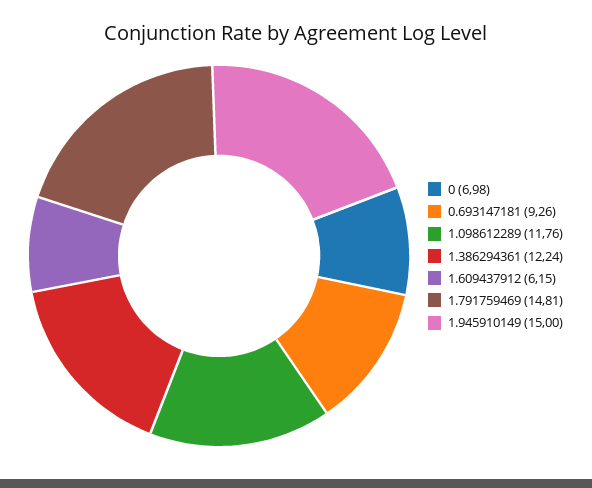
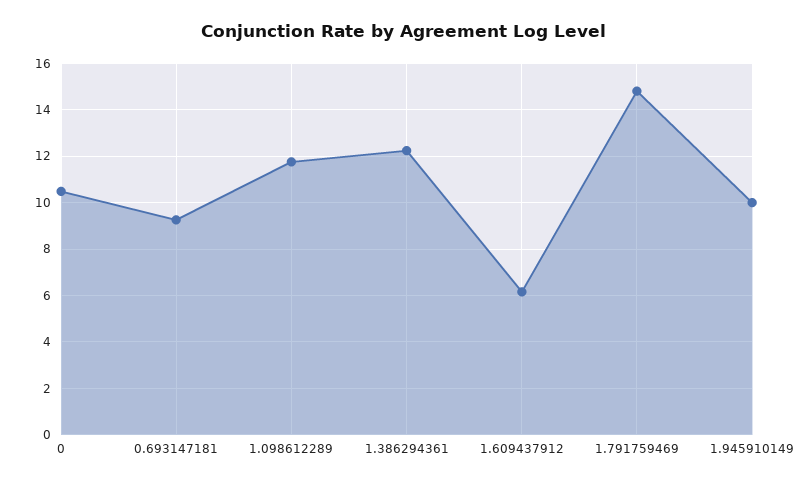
0: 6.98 -> 10.5
1.945910149: 15 -> 10

